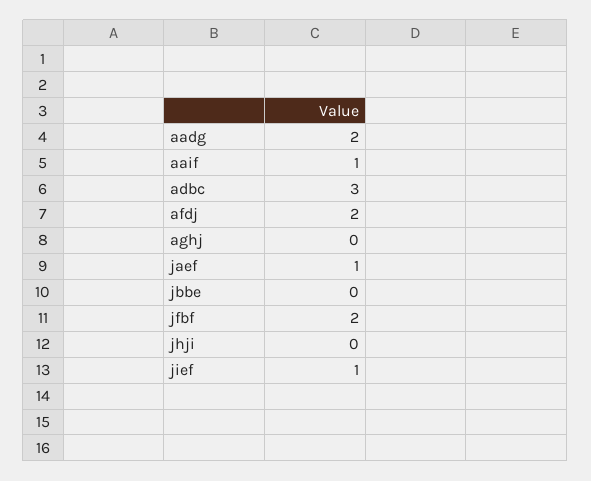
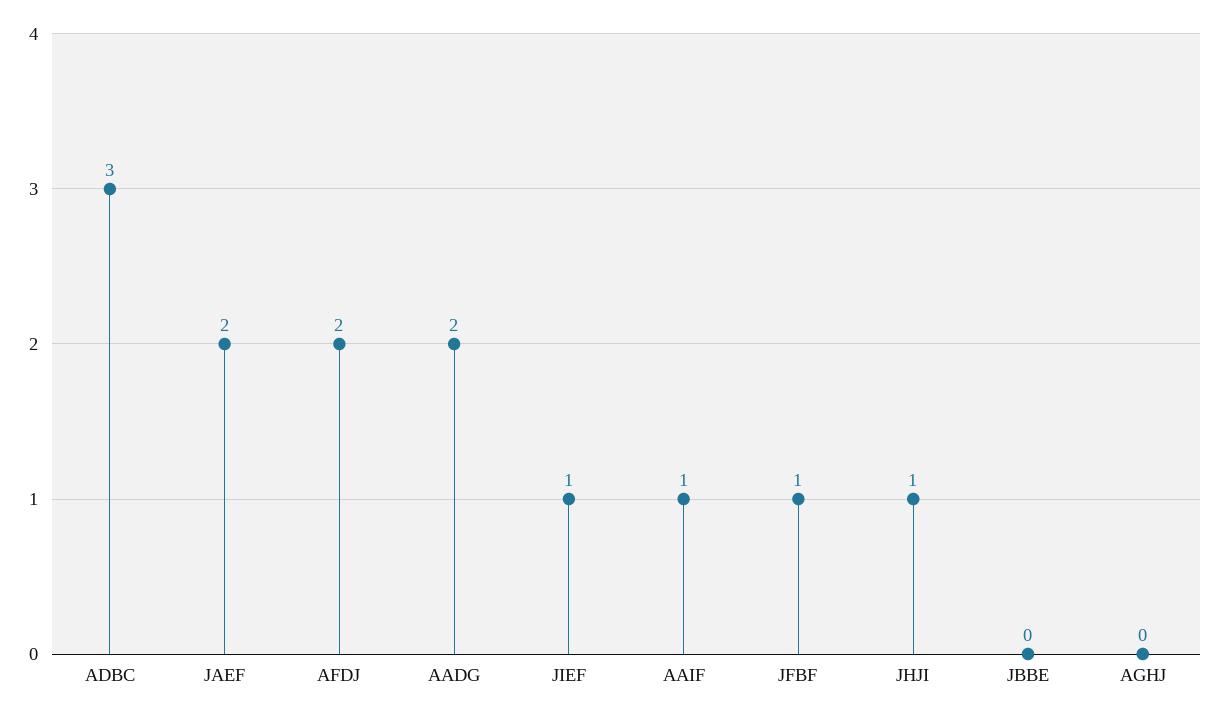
jaef: 1 -> 2
jfbf: 2 -> 1
jhji: 0 -> 1

